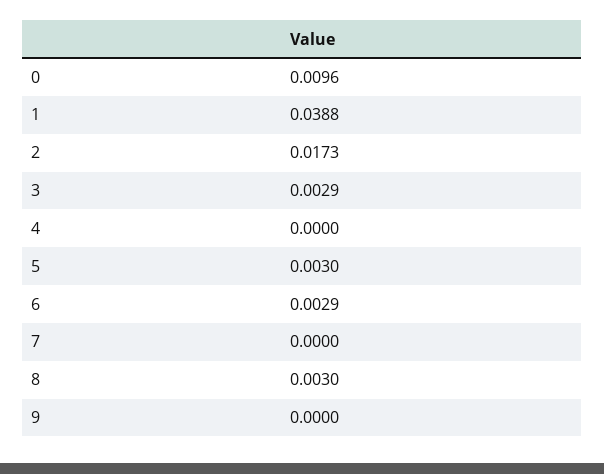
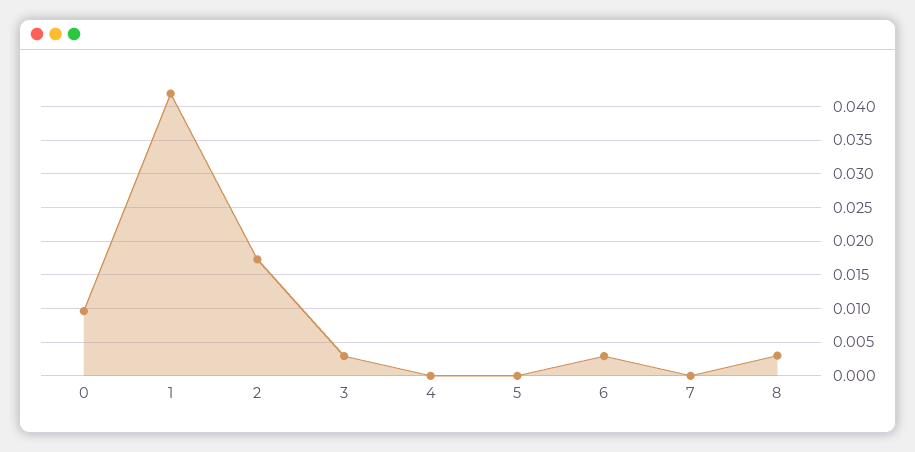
1: 0.0388 -> 0.042
5: 0.003 -> 0
9: 0 -> none

